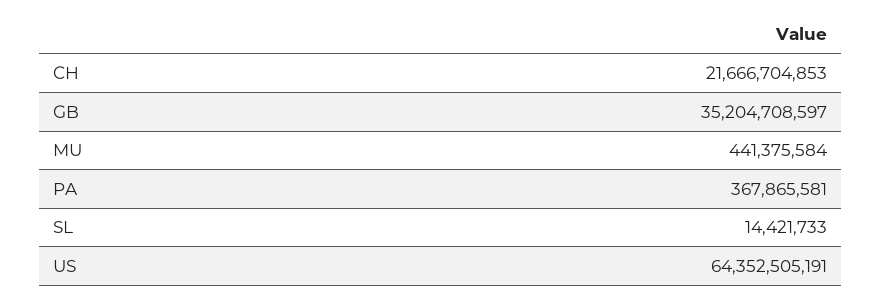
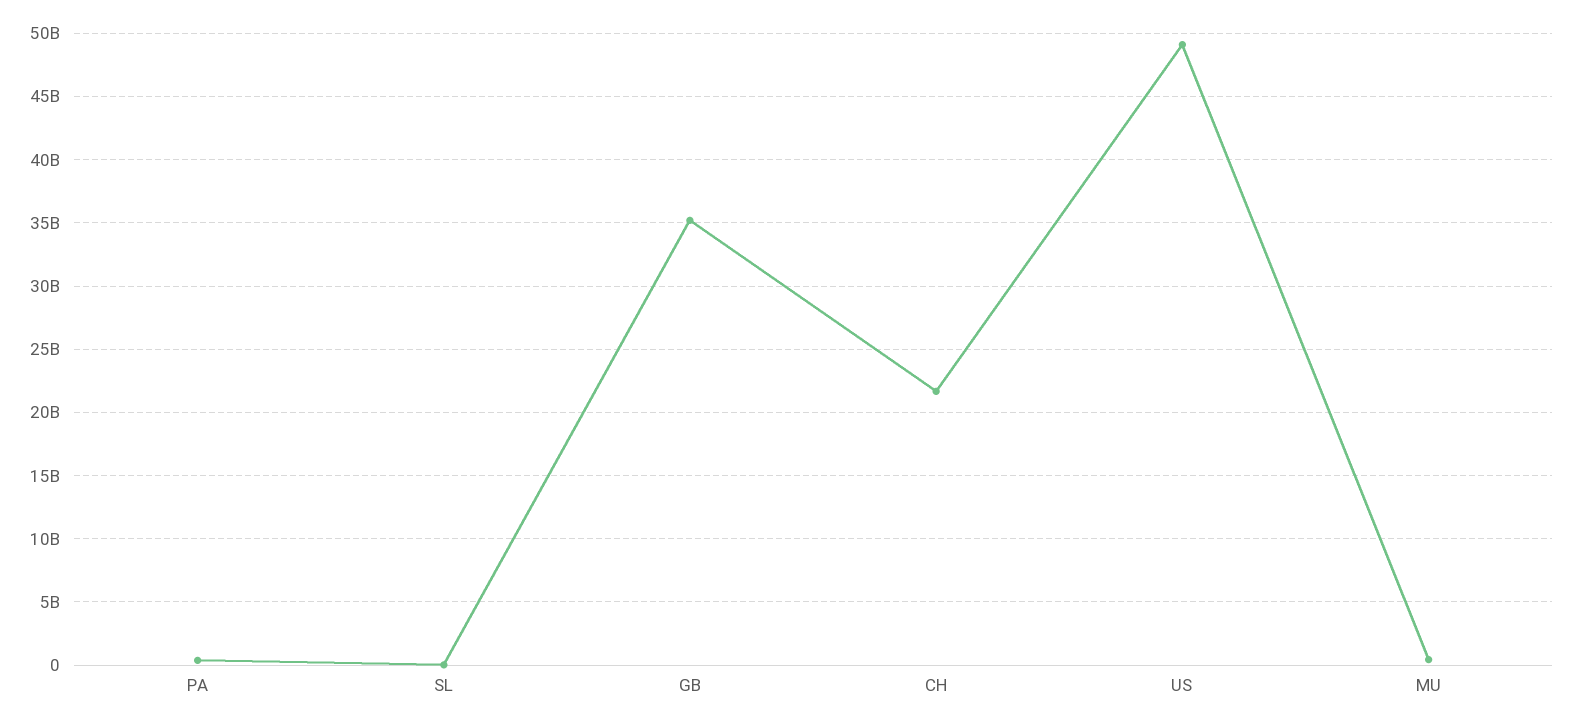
US: 64352505191 -> 49000000000

